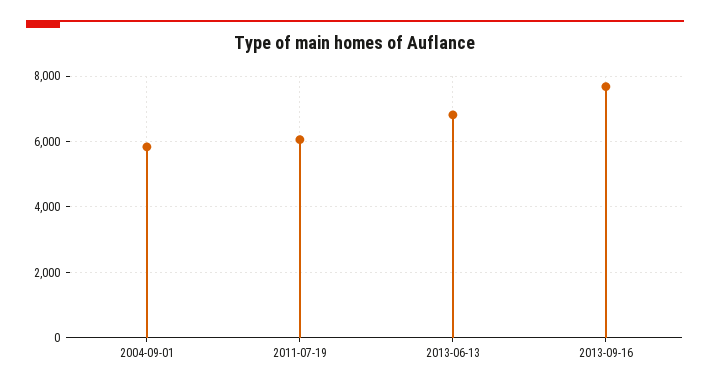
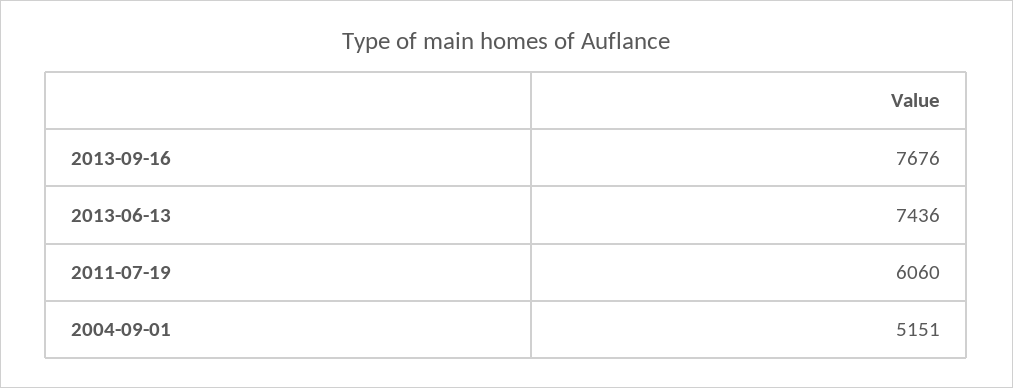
2004-09-01: 5800 -> 5151
2013-06-13: 6800 -> 7436

